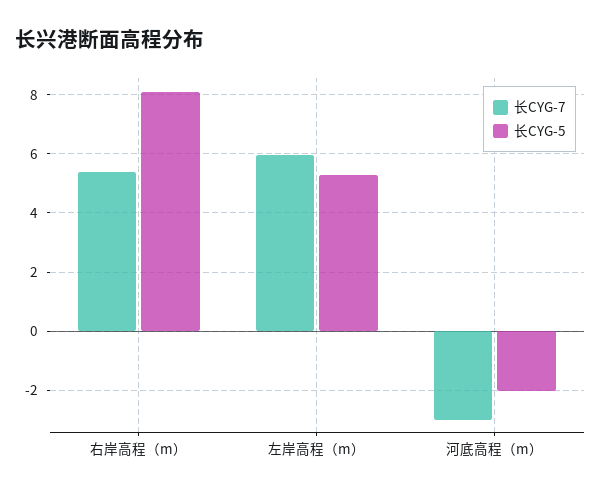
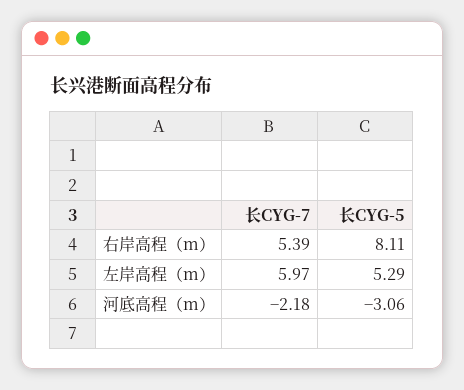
长CYG-7, 河底高程（m）: -3 -> -2.18
长CYG-5, 河底高程（m）: -2 -> -3.06

